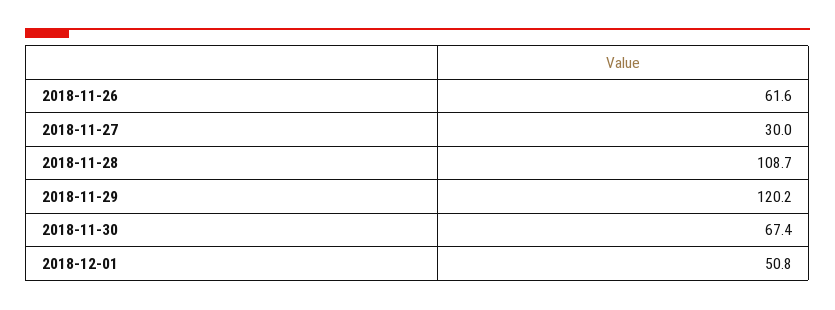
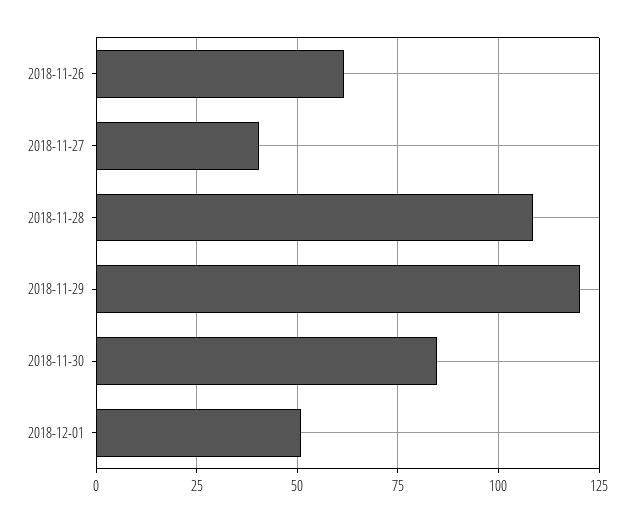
2018-11-27: 30 -> 40
2018-11-30: 67.4 -> 85

